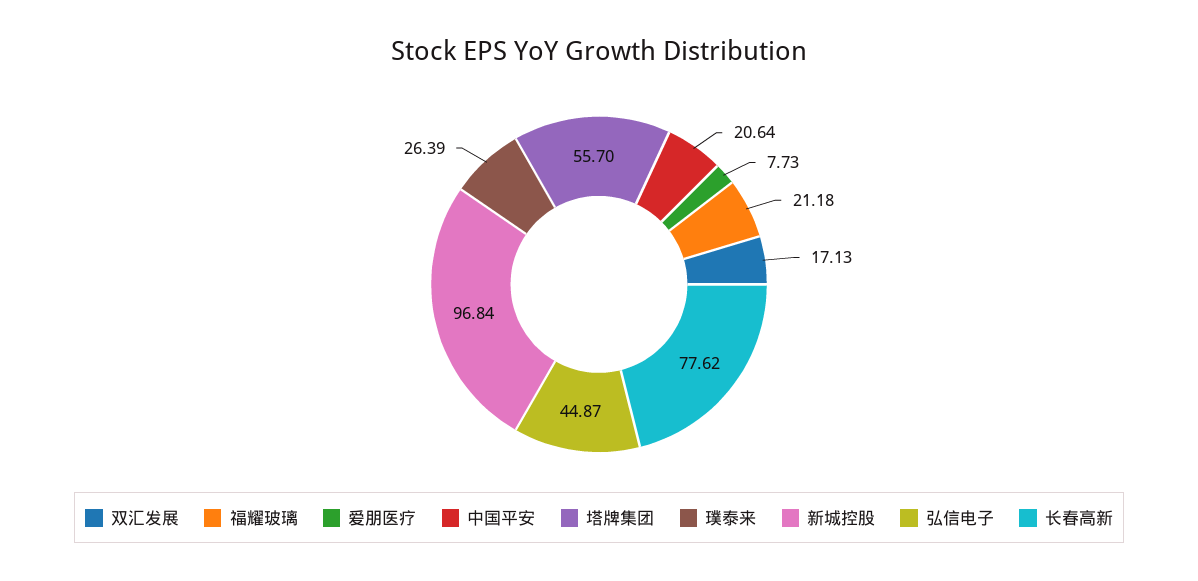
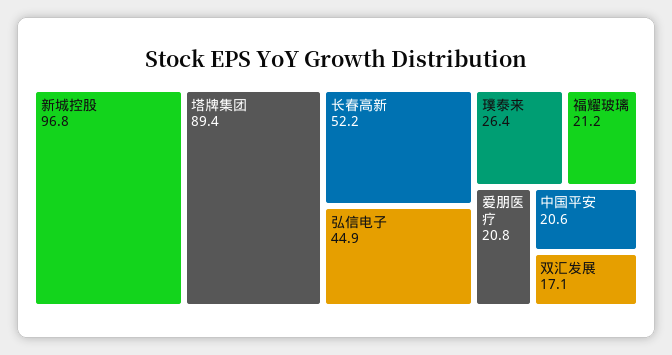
爱朋医疗: 7.73 -> 20.8
塔牌集团: 55.7 -> 89.4
长春高新: 77.62 -> 52.2

